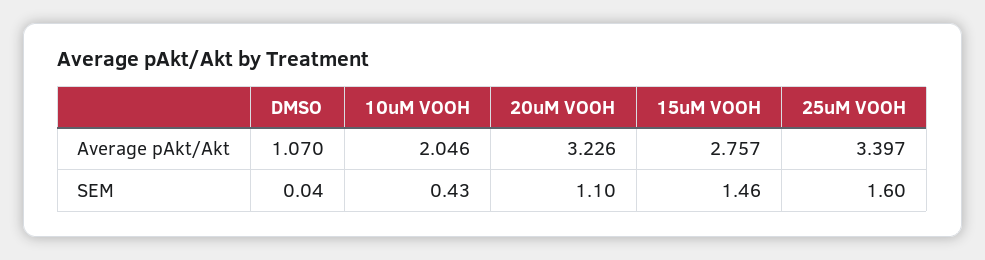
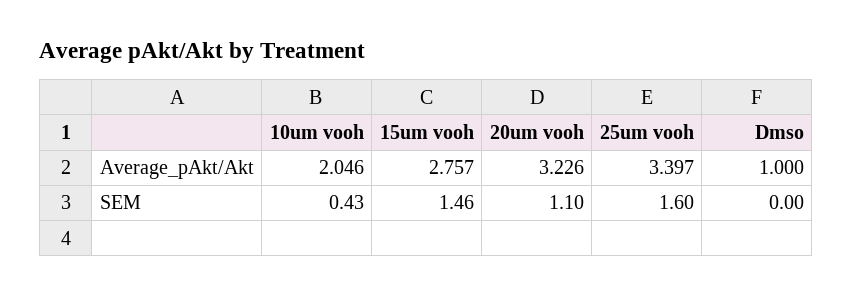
DMSO, Average pAkt/Akt: 1.07 -> 1
DMSO, SEM: 0.04 -> 0

